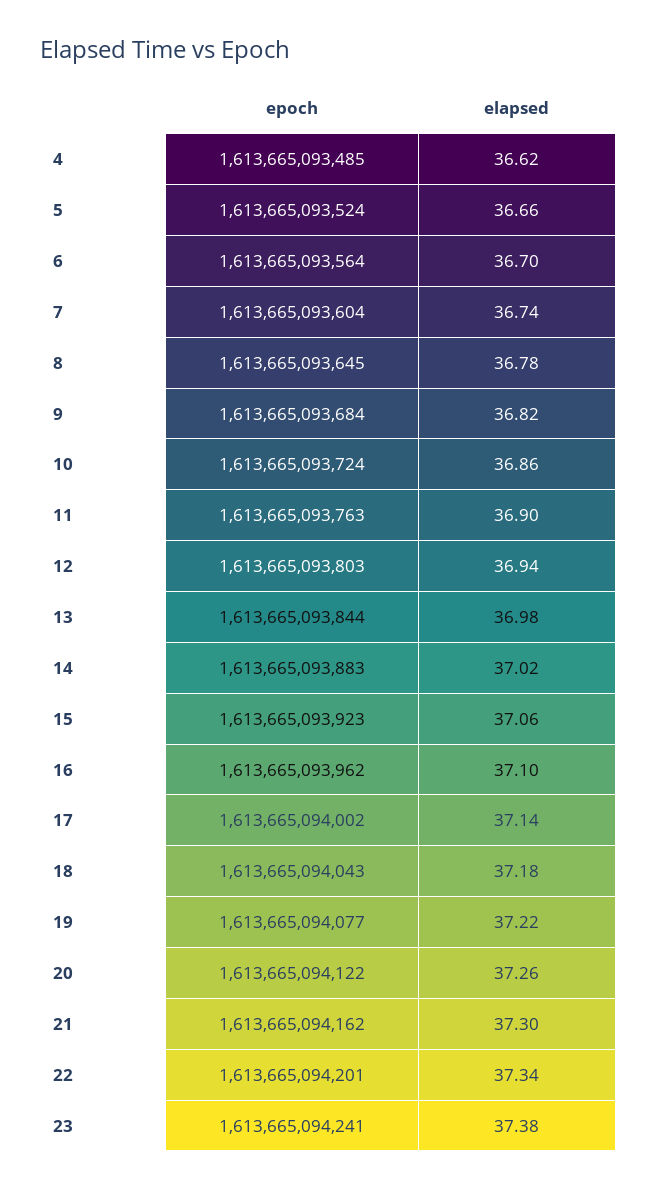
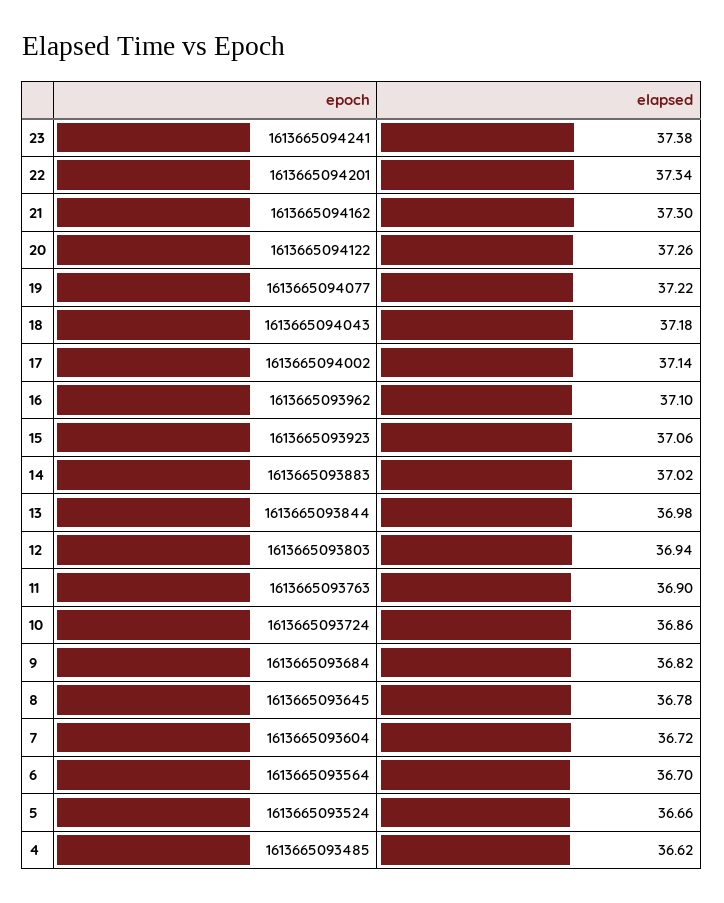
elapsed, 7: 36.74 -> 36.72

